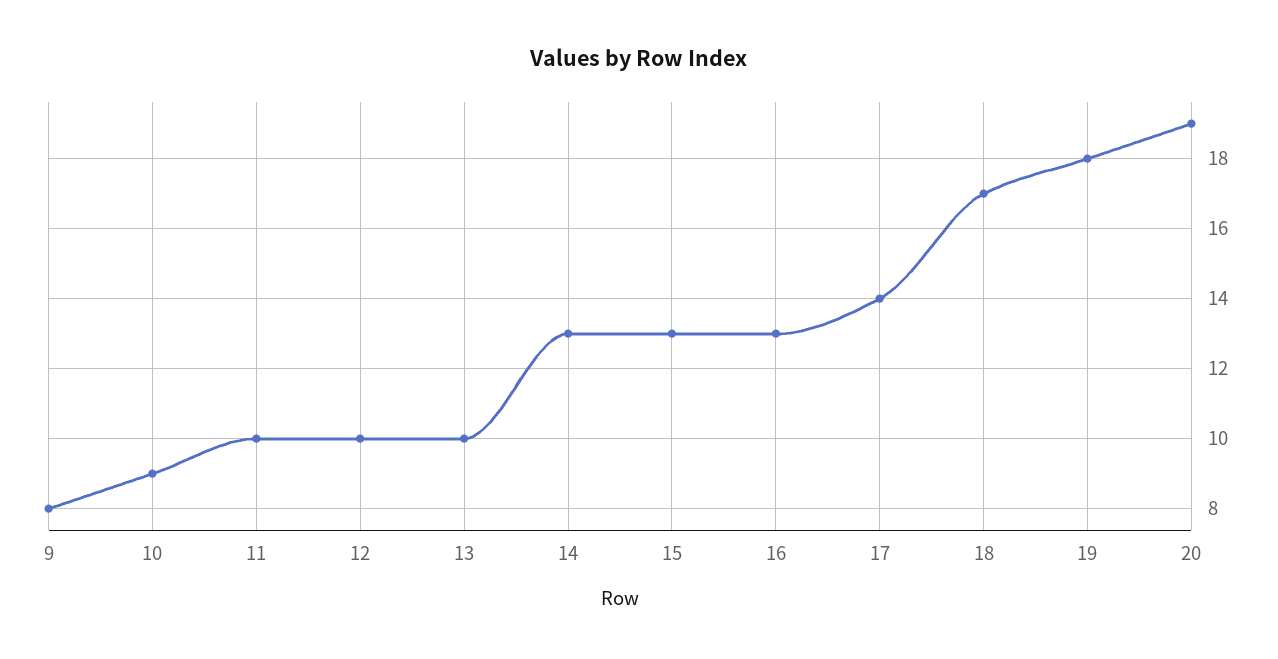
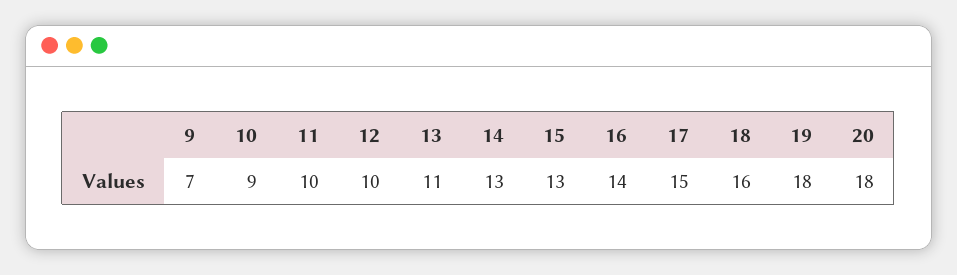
9: 8 -> 7
13: 10 -> 11
16: 13 -> 14
17: 14 -> 15
18: 17 -> 16
20: 19 -> 18

